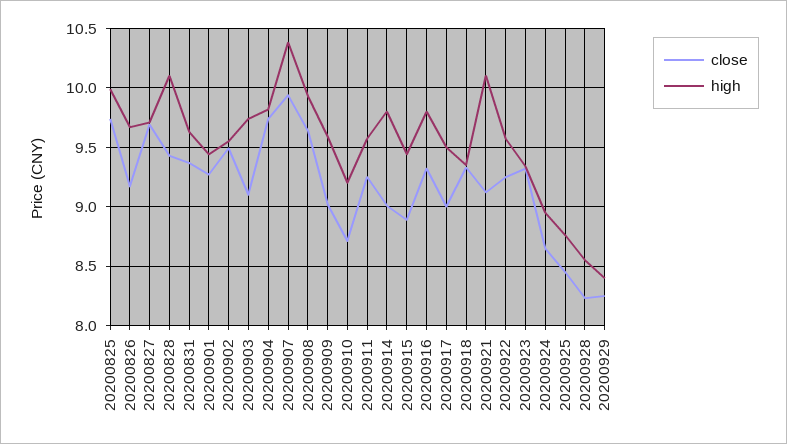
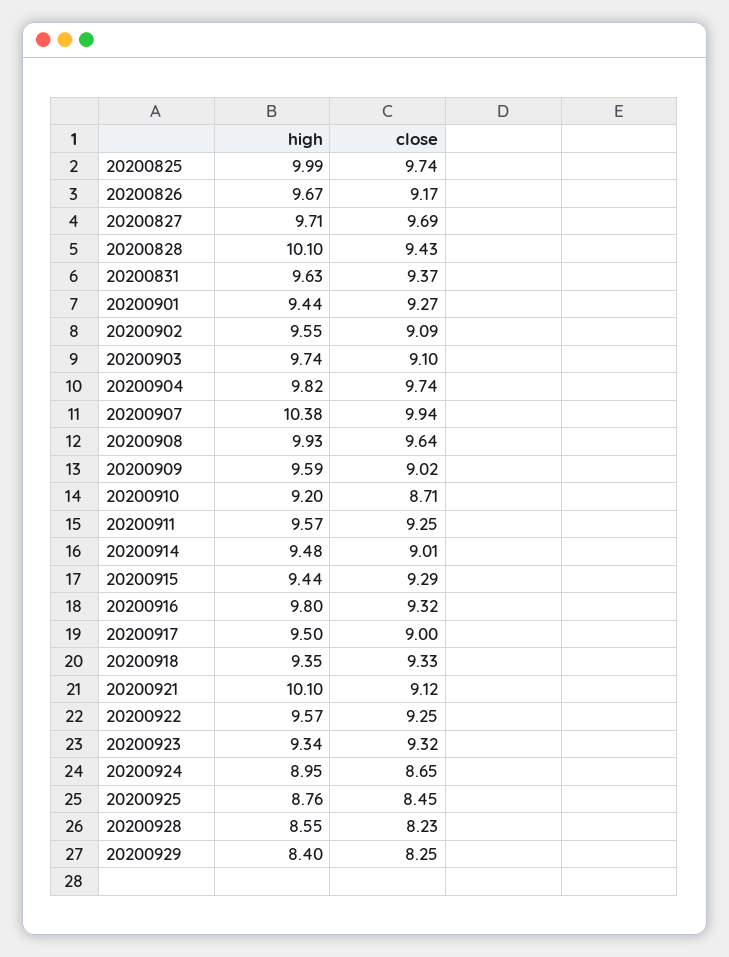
close, 20200902: 9.5 -> 9.09
high, 20200914: 9.8 -> 9.48
close, 20200915: 8.9 -> 9.29

